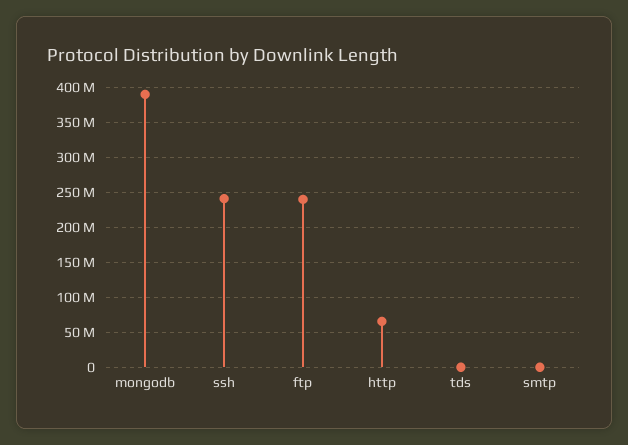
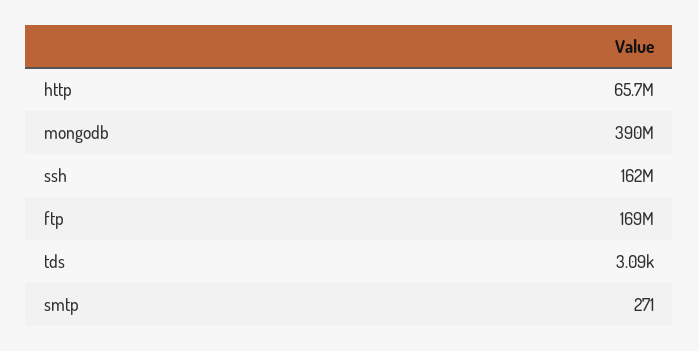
ssh: 240000000 -> 162000000
ftp: 240000000 -> 169000000

